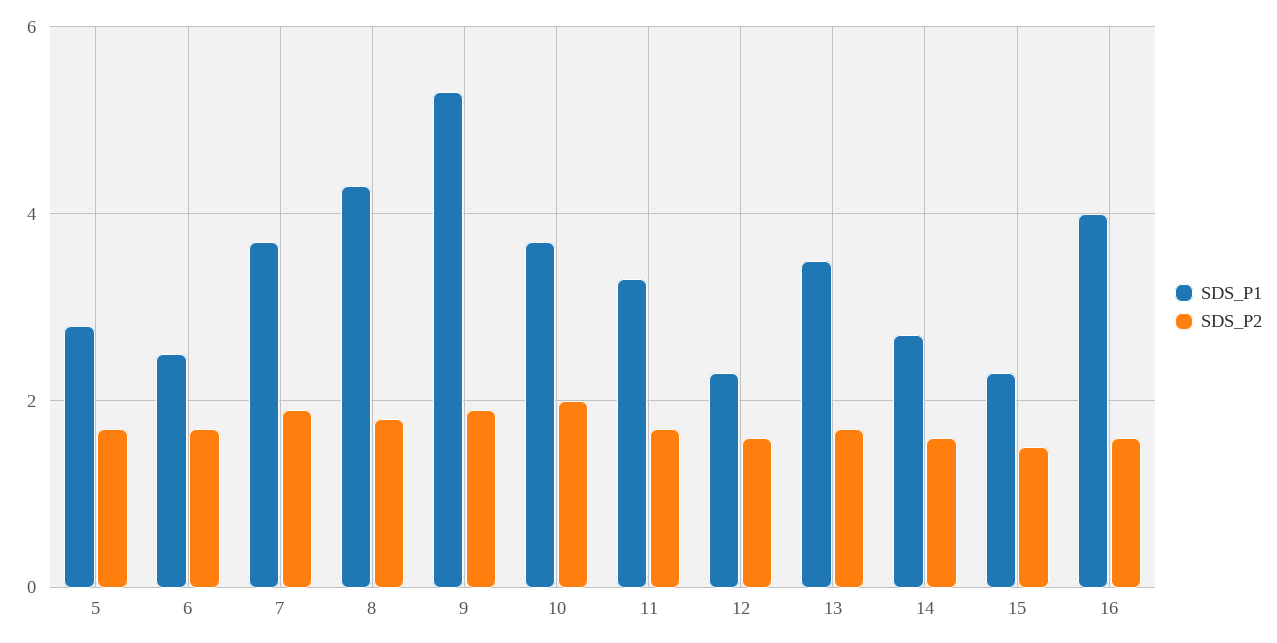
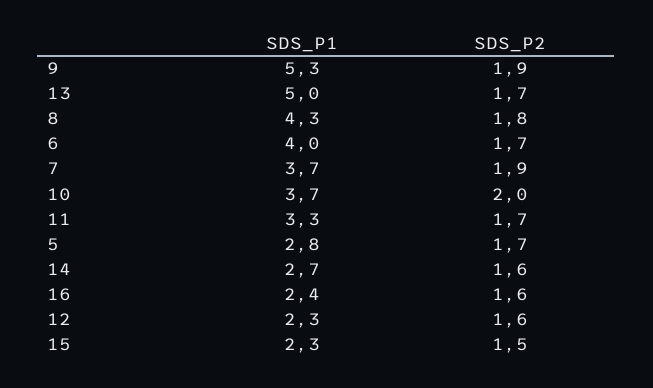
SDS_P1, 6: 2.5 -> 4
SDS_P1, 13: 3.5 -> 5
SDS_P1, 16: 4 -> 2.4

